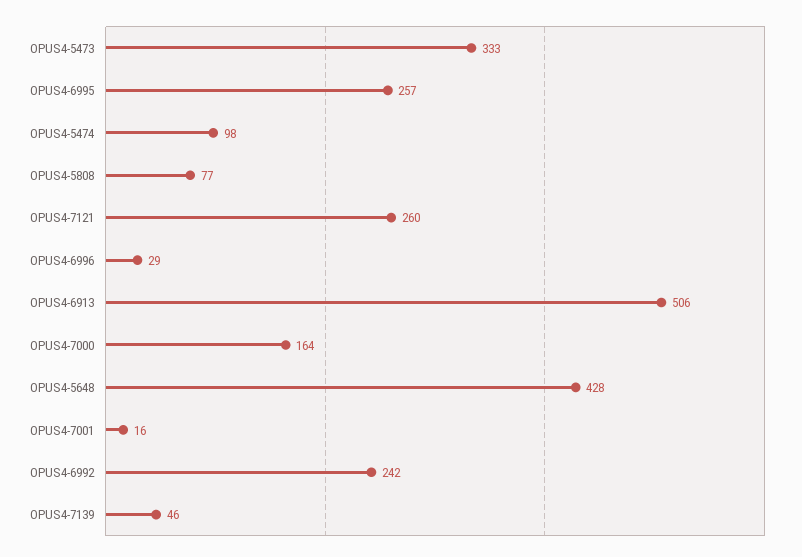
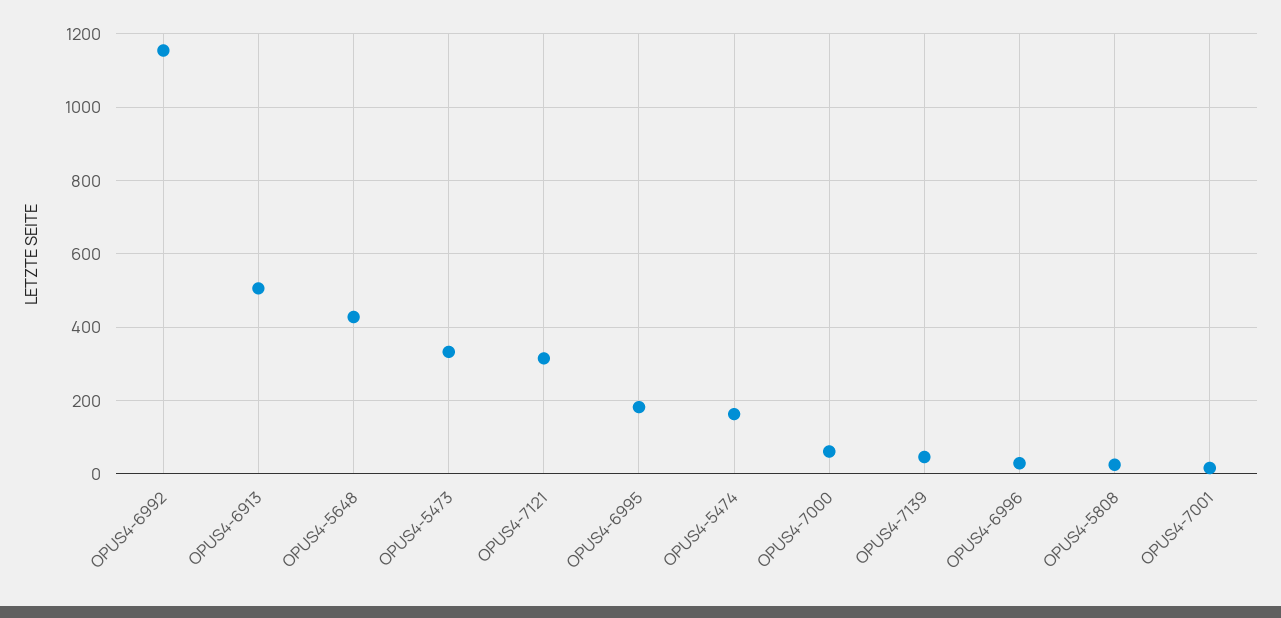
OPUS4-6995: 257 -> 180
OPUS4-5474: 98 -> 160
OPUS4-5808: 77 -> 20
OPUS4-7121: 260 -> 320
OPUS4-7000: 164 -> 60
OPUS4-6992: 242 -> 1160

